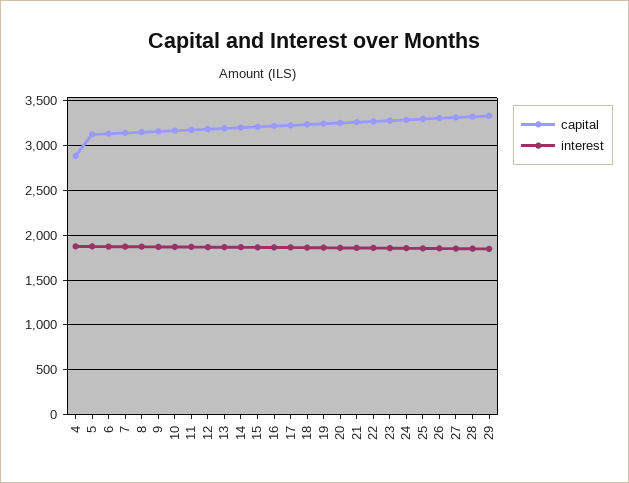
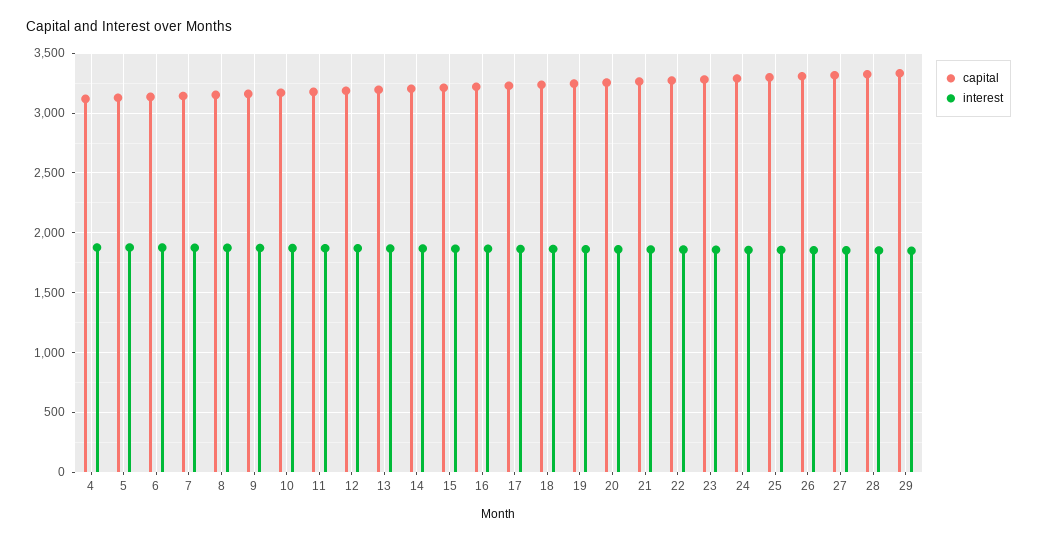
capital, 4: 2900 -> 3100

